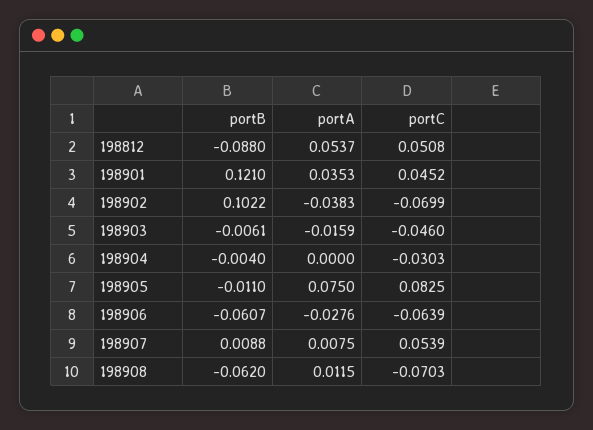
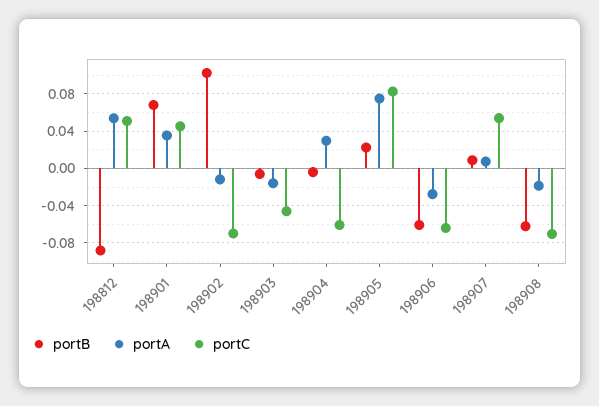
portB, 198901: 0.121 -> 0.07
portA, 198902: -0.0383 -> -0.01
portA, 198904: 0 -> 0.03
portC, 198904: -0.0303 -> -0.06
portB, 198905: -0.011 -> 0.02
portA, 198908: 0.0115 -> -0.02

